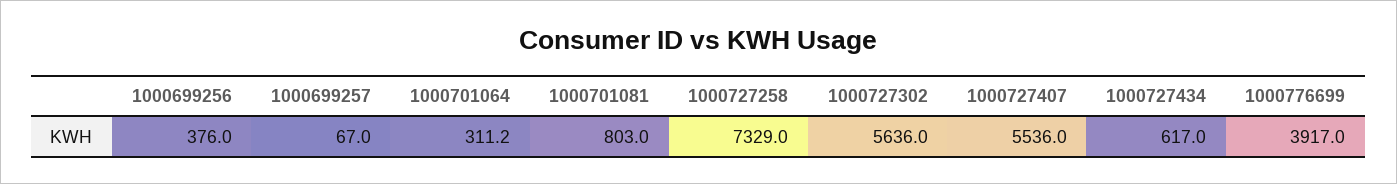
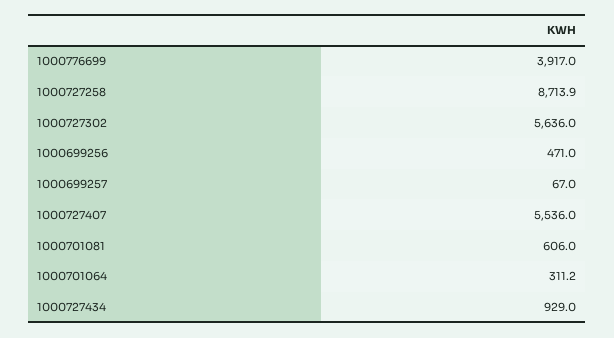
1000699256: 376 -> 471
1000701081: 803 -> 606
1000727258: 7329 -> 8713.9
1000727434: 617 -> 929

